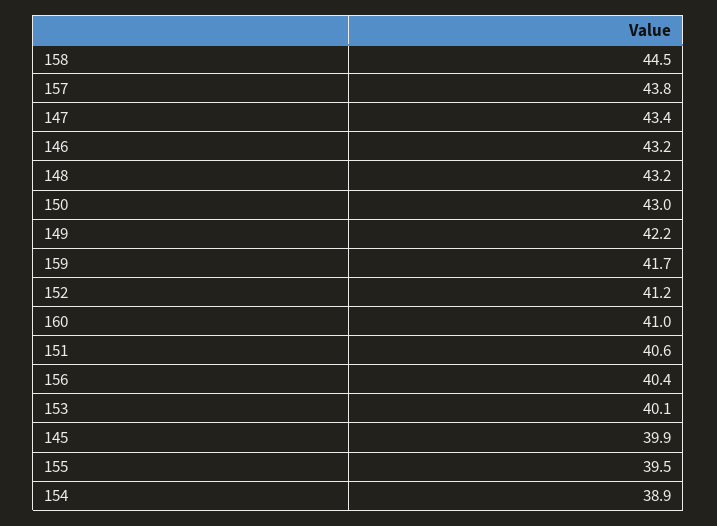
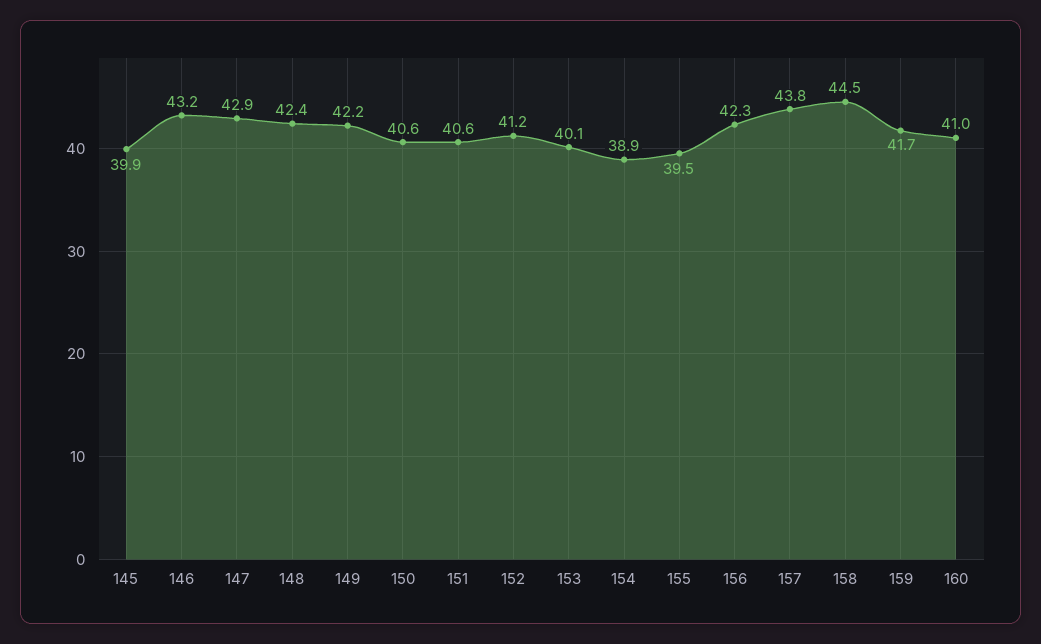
147: 43.4 -> 42.9
148: 43.2 -> 42.4
150: 43 -> 40.6
156: 40.4 -> 42.3

